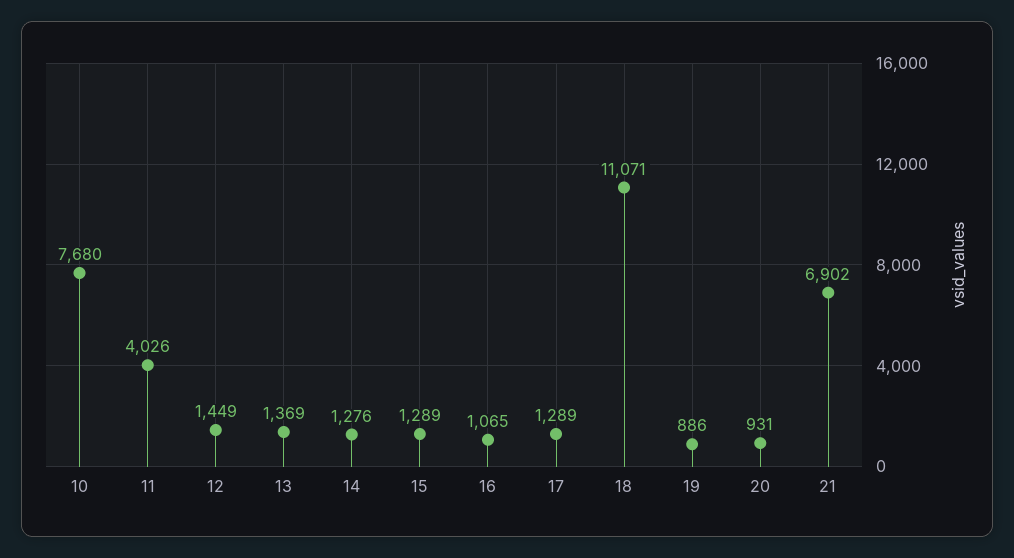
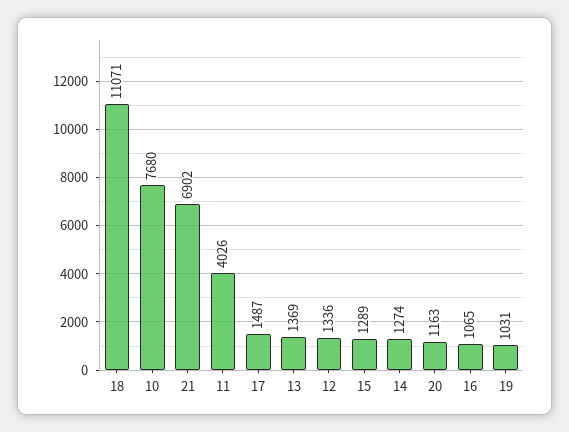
12: 1449 -> 1336
14: 1276 -> 1274
17: 1289 -> 1487
19: 886 -> 1031
20: 931 -> 1163

